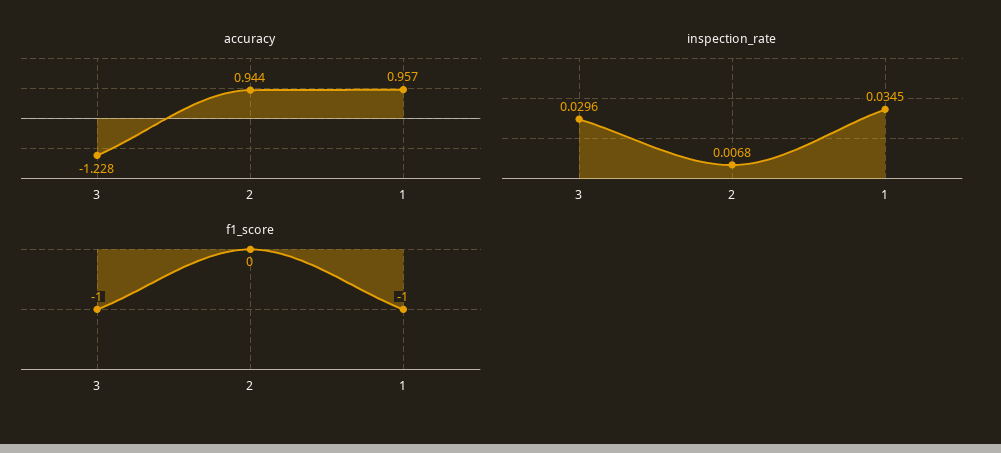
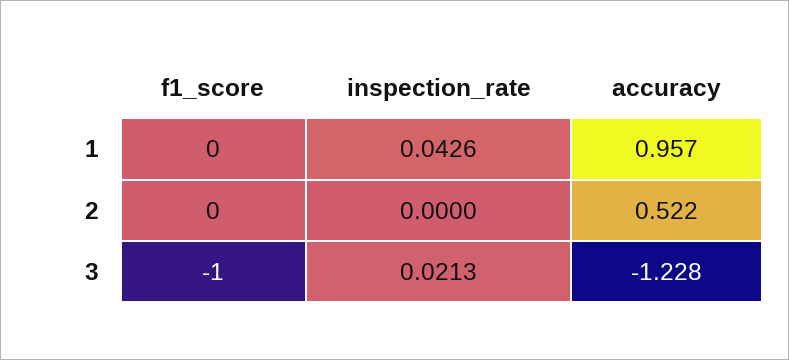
accuracy, 2: 0.944 -> 0.522
inspection_rate, 3: 0.0296 -> 0.0213
inspection_rate, 2: 0.0068 -> 0
inspection_rate, 1: 0.0345 -> 0.0426
f1_score, 1: -1 -> 0

